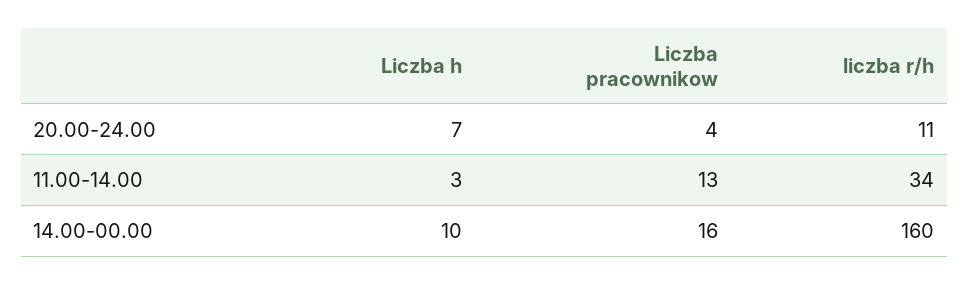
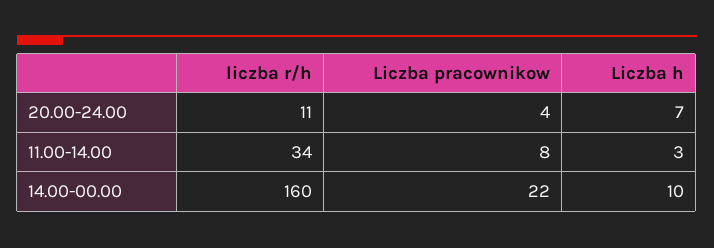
Liczba pracownikow, 11.00-14.00: 13 -> 8
Liczba pracownikow, 14.00-00.00: 16 -> 22

